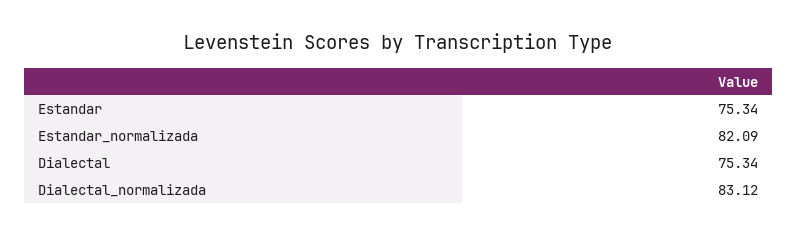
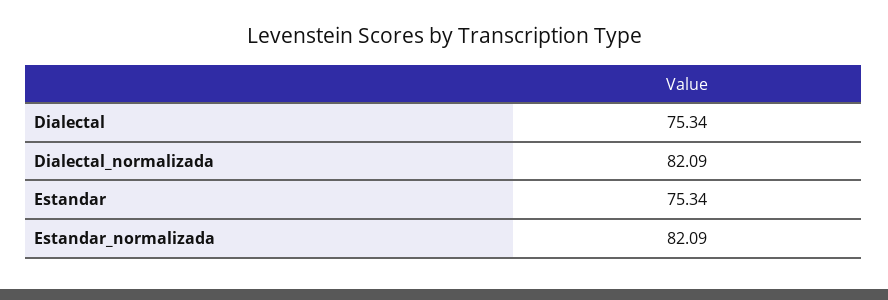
Dialectal_normalizada: 83.12 -> 82.09

